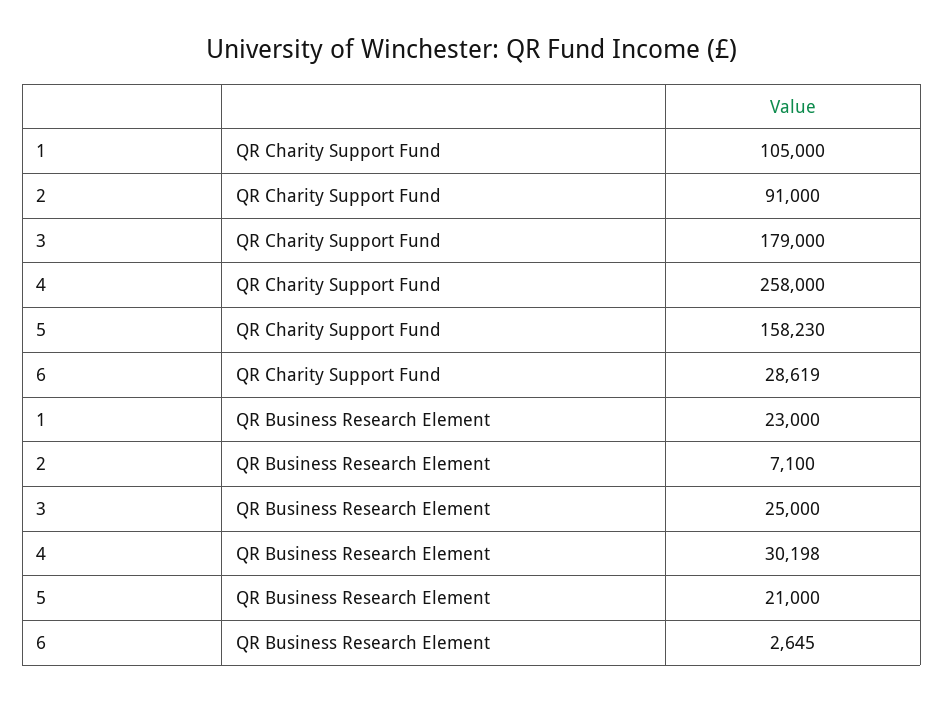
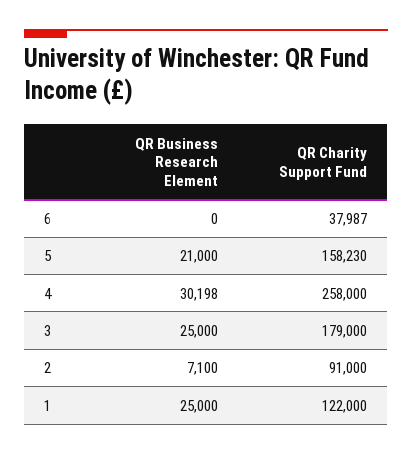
1, QR Charity Support Fund: 105000 -> 122000
6, QR Charity Support Fund: 28619 -> 37987
1, QR Business Research Element: 23000 -> 25000
6, QR Business Research Element: 2645 -> 0

